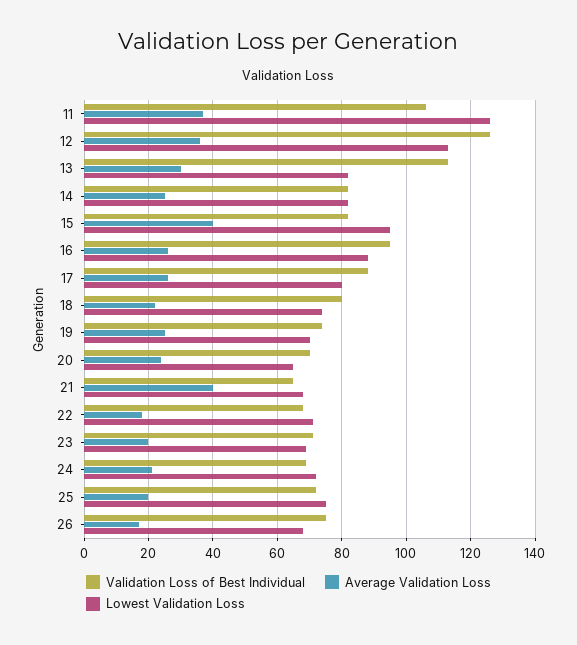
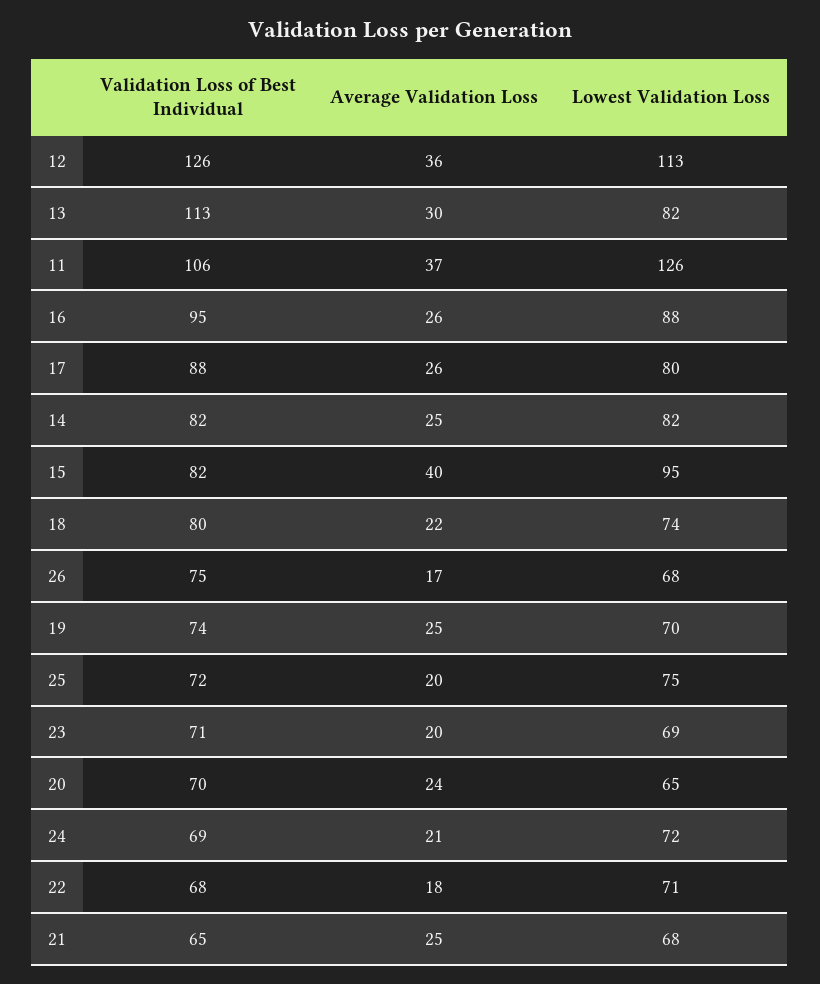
Average Validation Loss, 21: 40 -> 25

